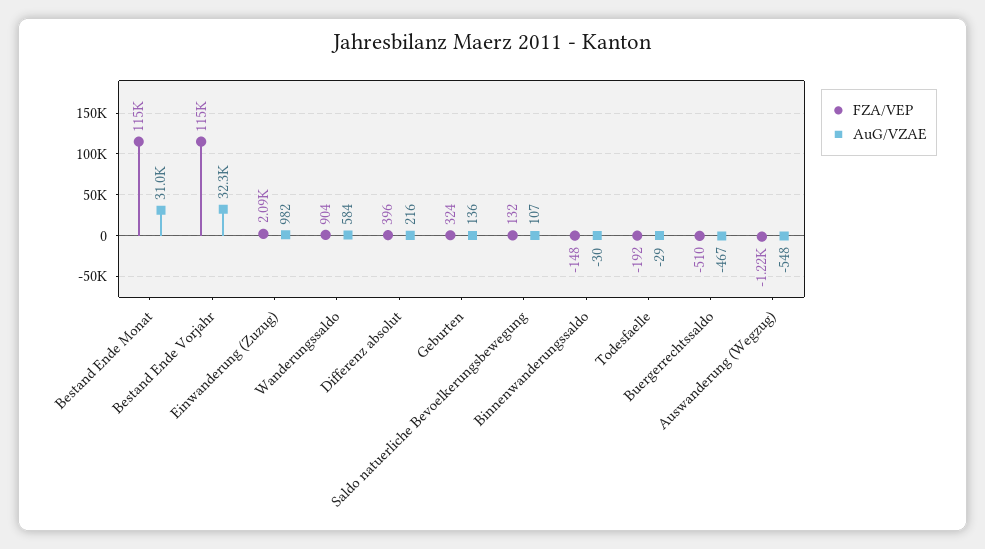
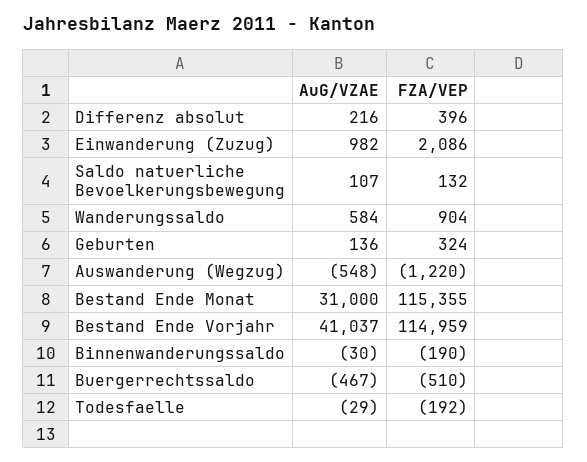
AuG/VZAE, Bestand Ende Vorjahr: 32300 -> 41037
FZA/VEP, Binnenwanderungssaldo: -148 -> -190

